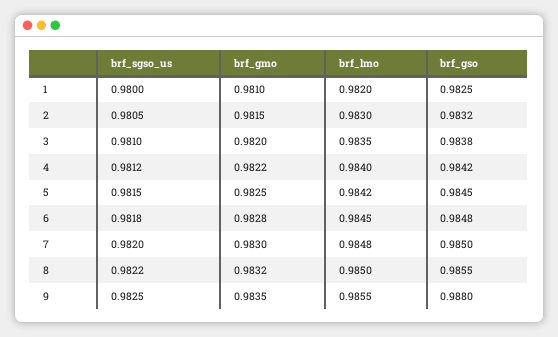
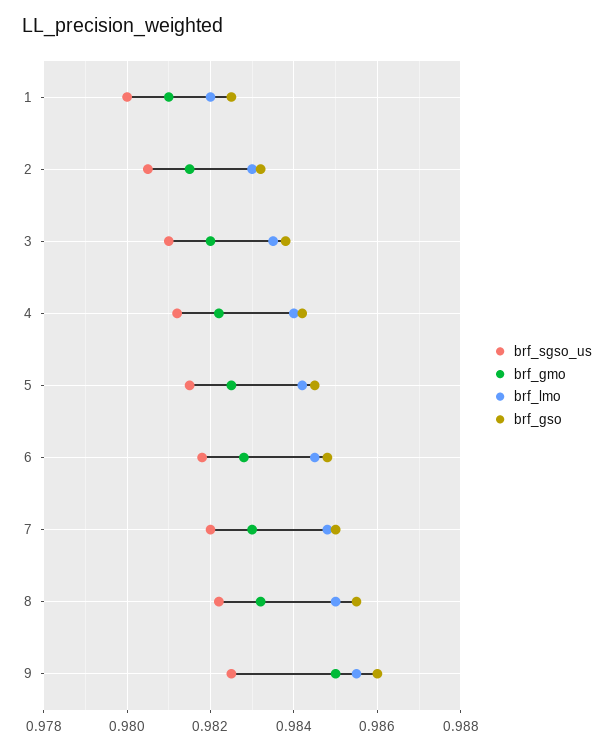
brf_gmo, 9: 0.9835 -> 0.985
brf_gso, 9: 0.988 -> 0.986

